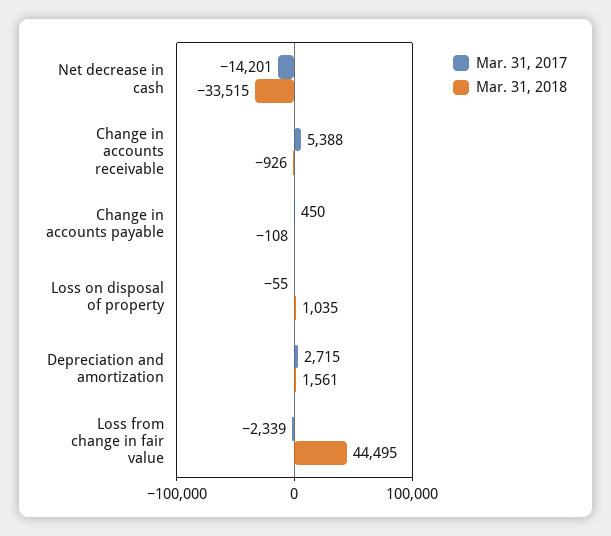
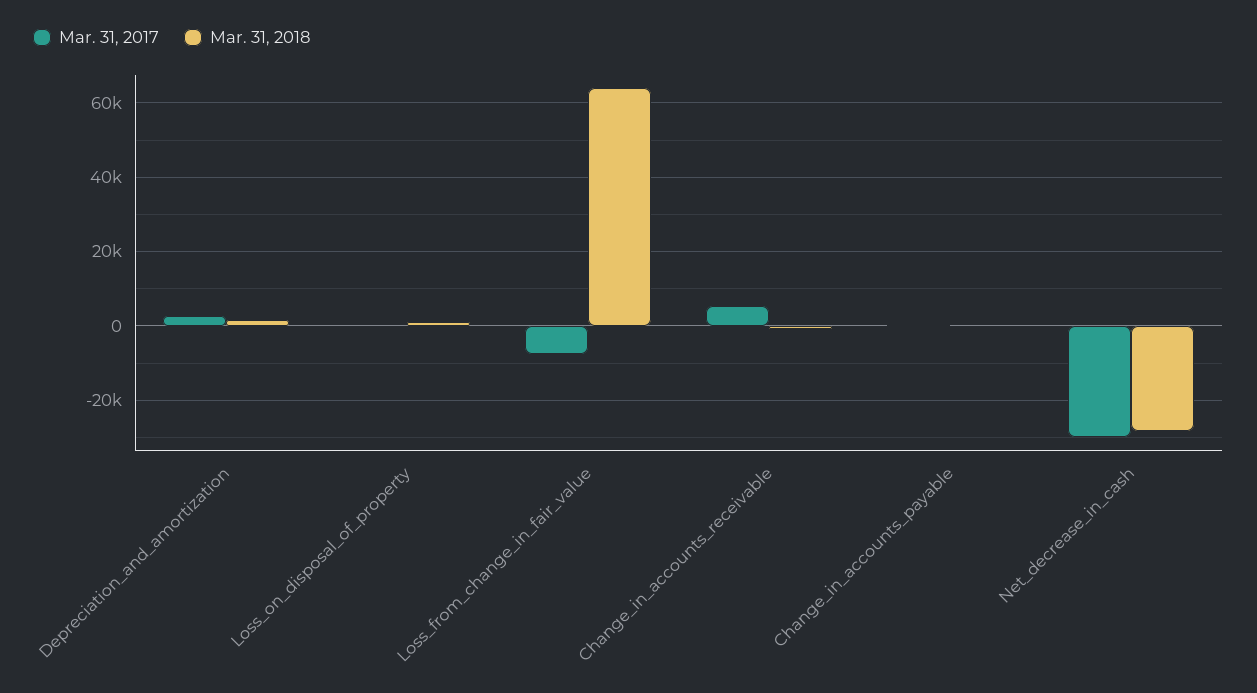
Mar. 31, 2017, Net decrease in cash: -14201 -> -30000
Mar. 31, 2018, Net decrease in cash: -33515 -> -28000
Mar. 31, 2017, Loss from change in fair value: -2339 -> -8000
Mar. 31, 2018, Loss from change in fair value: 44495 -> 64000

